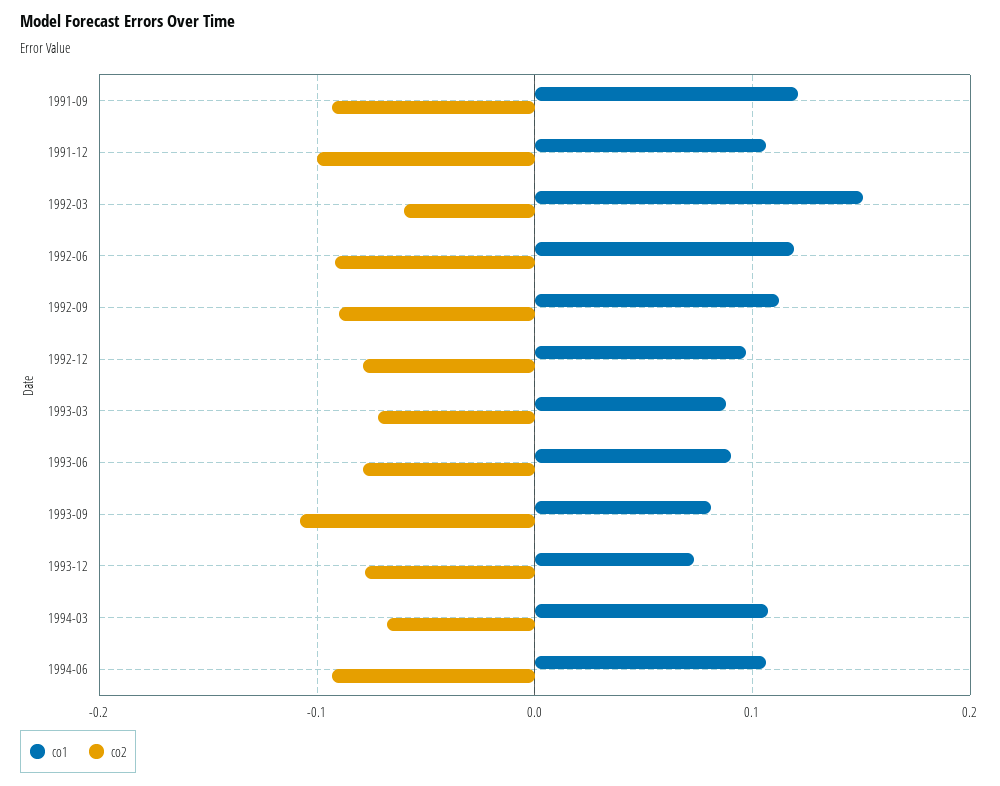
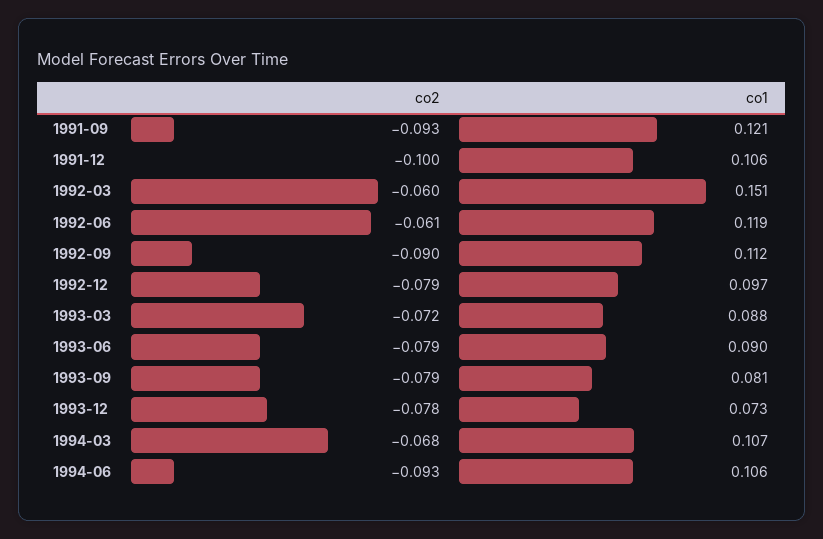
co2, 1992-06: -0.09 -> -0.061
co2, 1993-09: -0.11 -> -0.079

